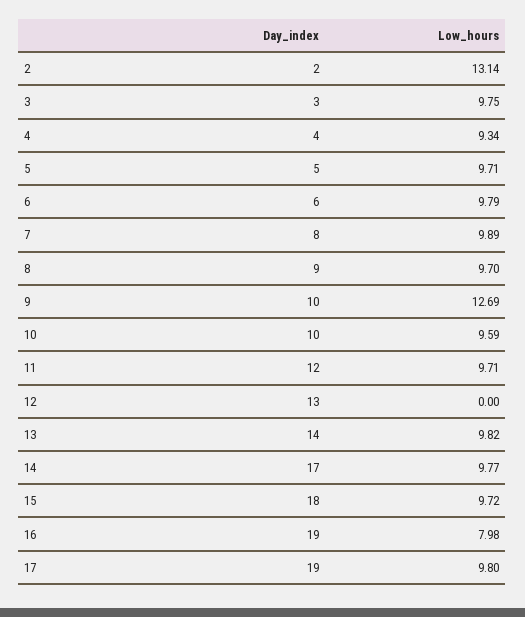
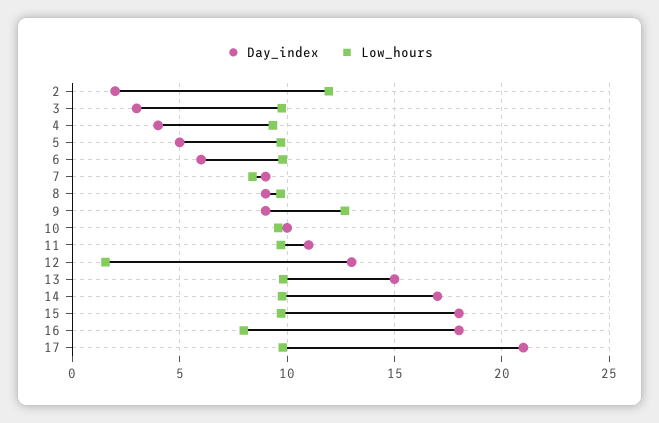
Low_hours, 2: 13.14 -> 12
Day_index, 7: 8 -> 9
Low_hours, 7: 9.89 -> 8.5
Day_index, 9: 10 -> 9
Day_index, 11: 12 -> 11
Low_hours, 12: 0 -> 1.5
Day_index, 13: 14 -> 15
Day_index, 16: 19 -> 18
Day_index, 17: 19 -> 21

